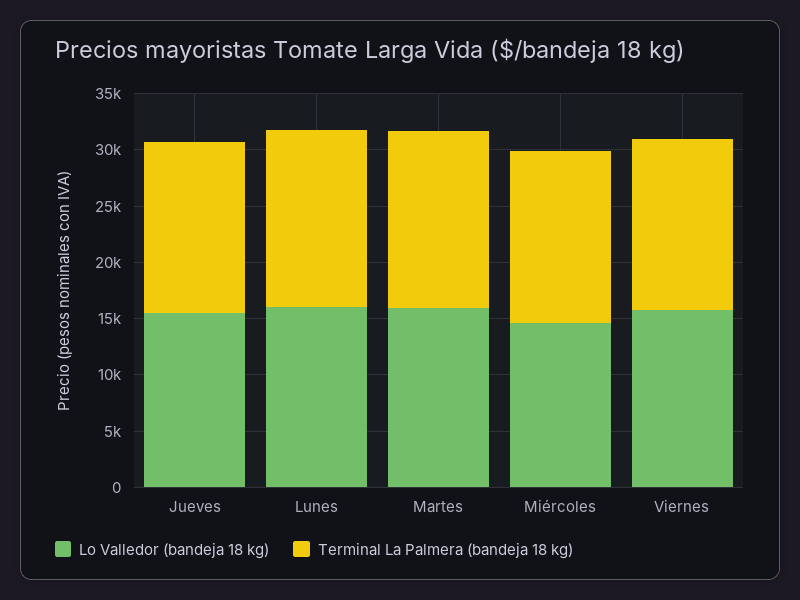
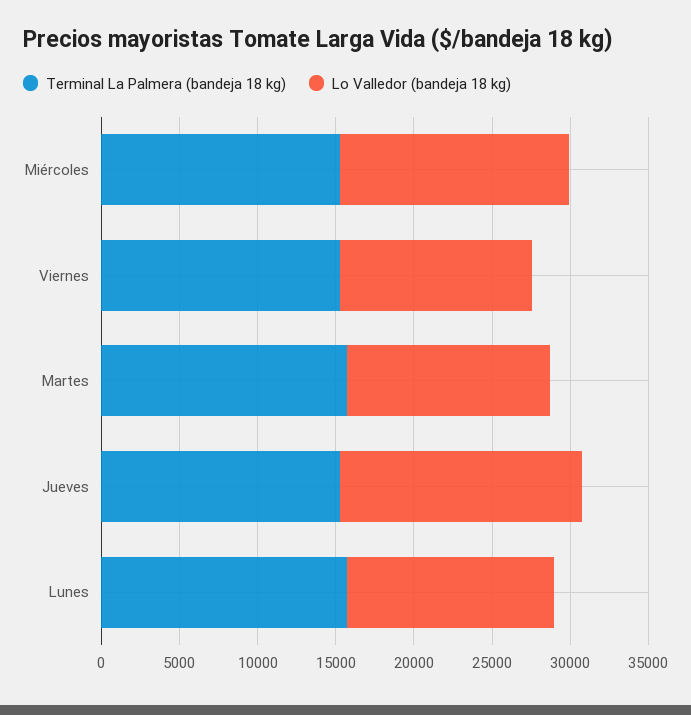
Lo Valledor (bandeja 18 kg), Lunes: 16000 -> 13000
Lo Valledor (bandeja 18 kg), Martes: 16000 -> 13000
Lo Valledor (bandeja 18 kg), Viernes: 16000 -> 12000

